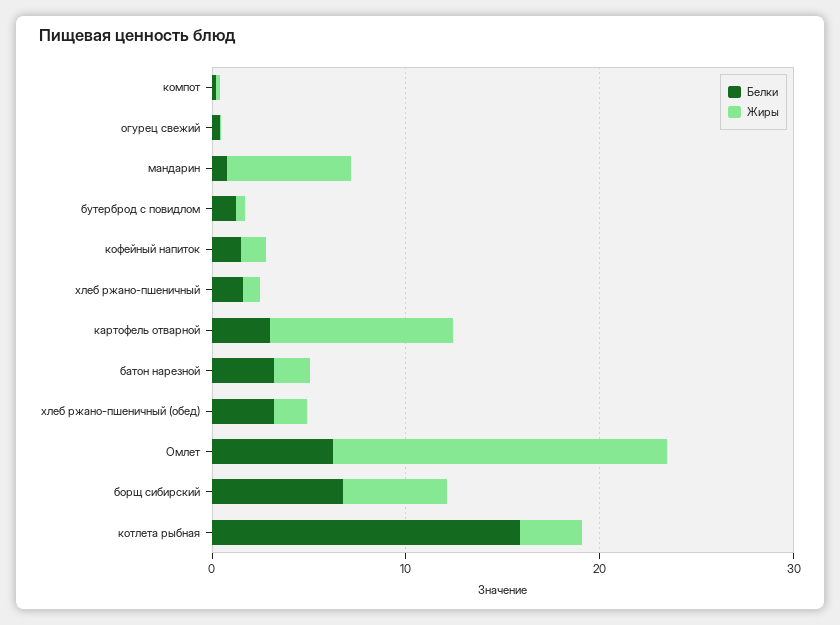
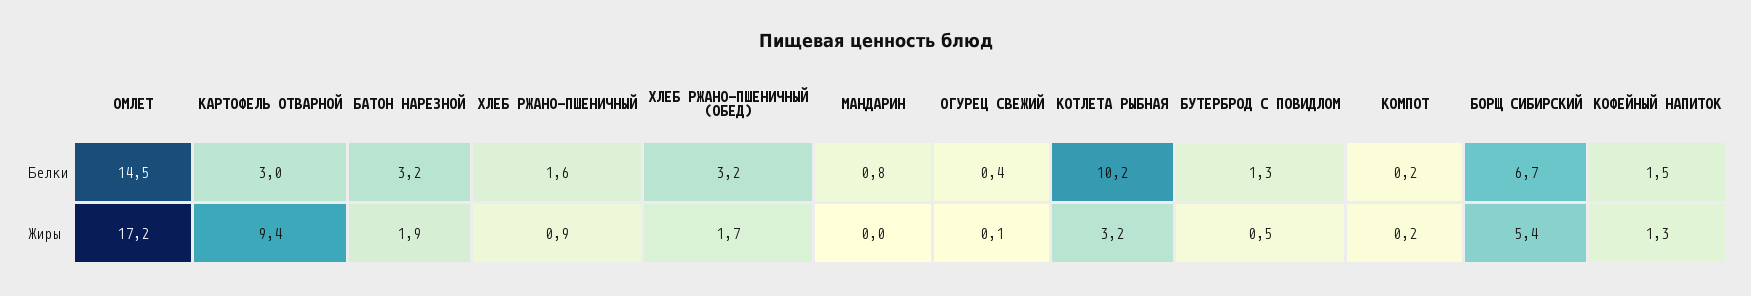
Жиры, мандарин: 6 -> 0
Белки, Омлет: 6 -> 14.5
Белки, котлета рыбная: 16 -> 10.2

